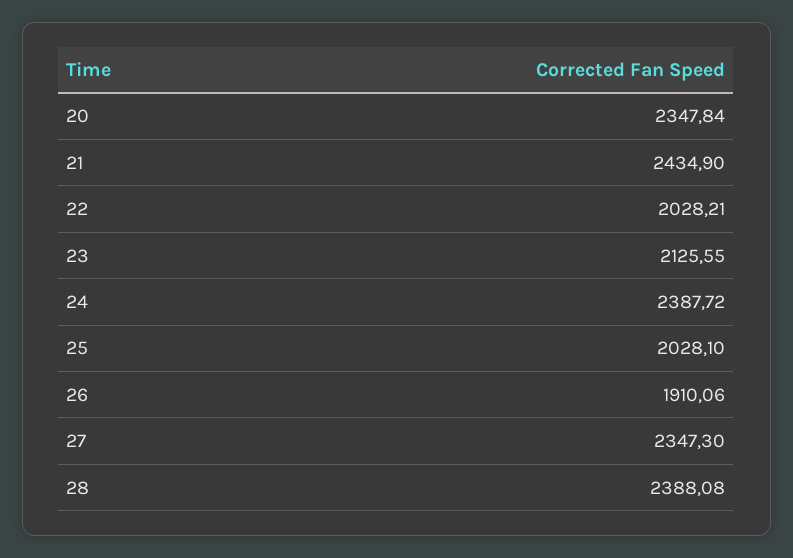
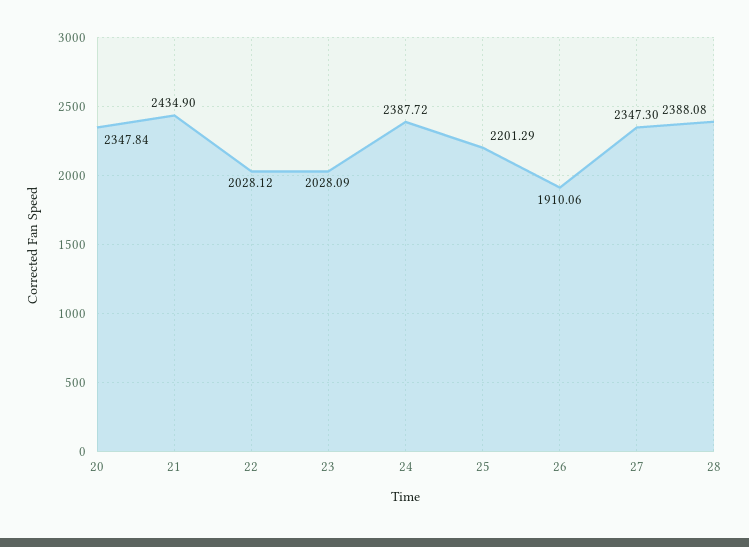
22: 2028.21 -> 2028.12
23: 2125.55 -> 2028.09
25: 2028.1 -> 2201.29

